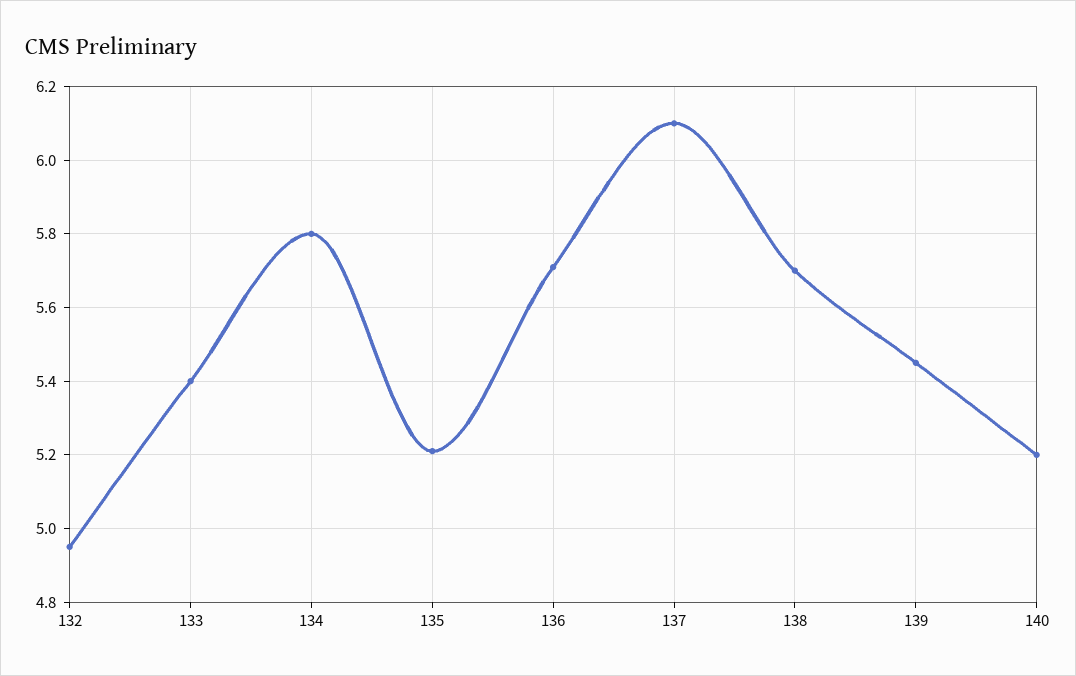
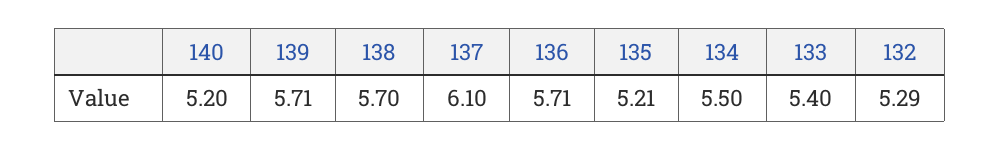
132: 4.95 -> 5.29
134: 5.8 -> 5.5
139: 5.45 -> 5.71

